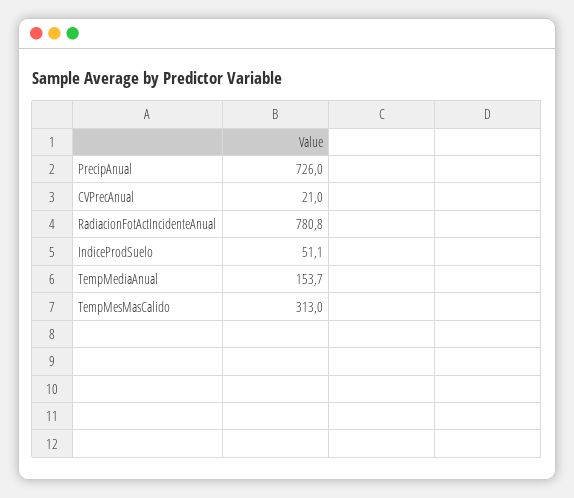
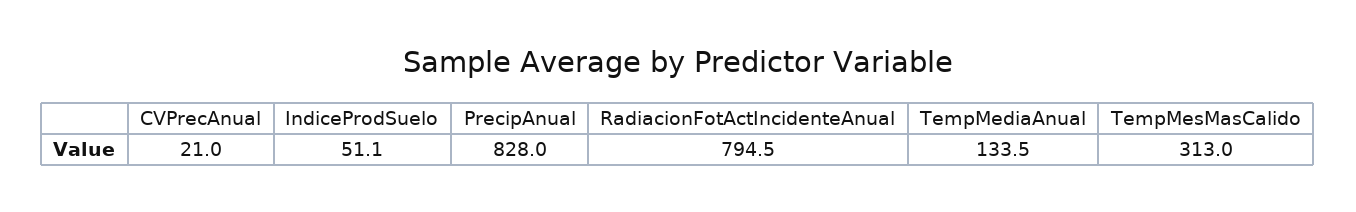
PrecipAnual: 726 -> 828
RadiacionFotActIncidenteAnual: 780.8 -> 794.5
TempMediaAnual: 153.7 -> 133.5

